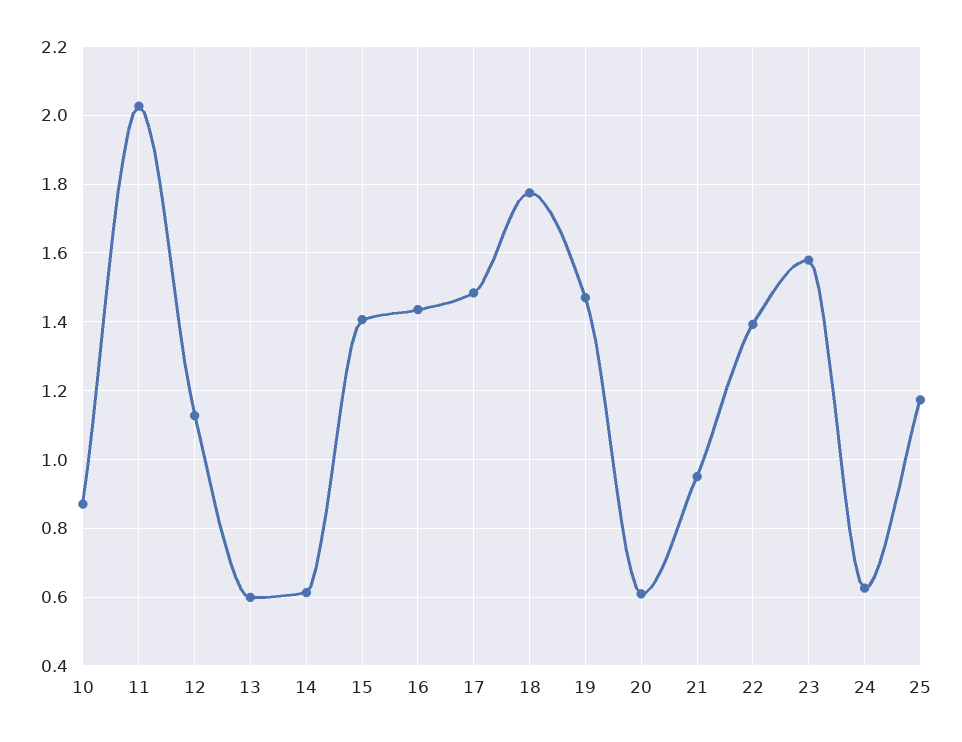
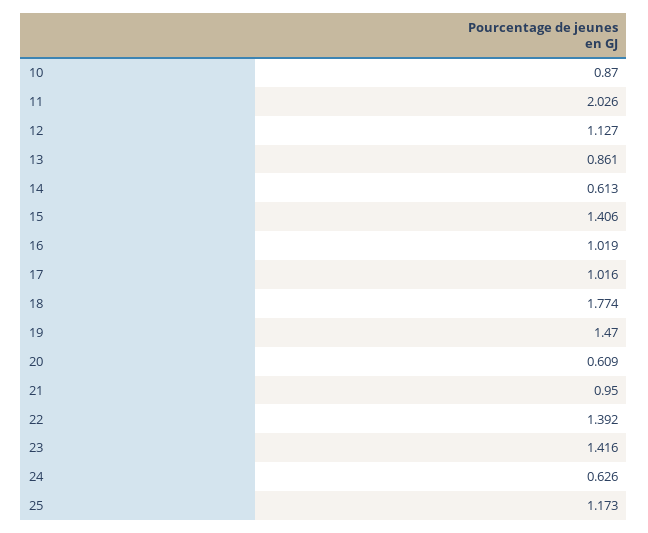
13: 0.6 -> 0.861
16: 1.44 -> 1.019
17: 1.48 -> 1.016
23: 1.58 -> 1.416

